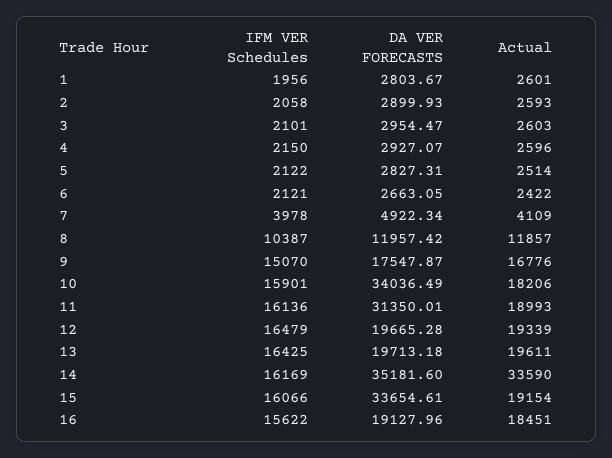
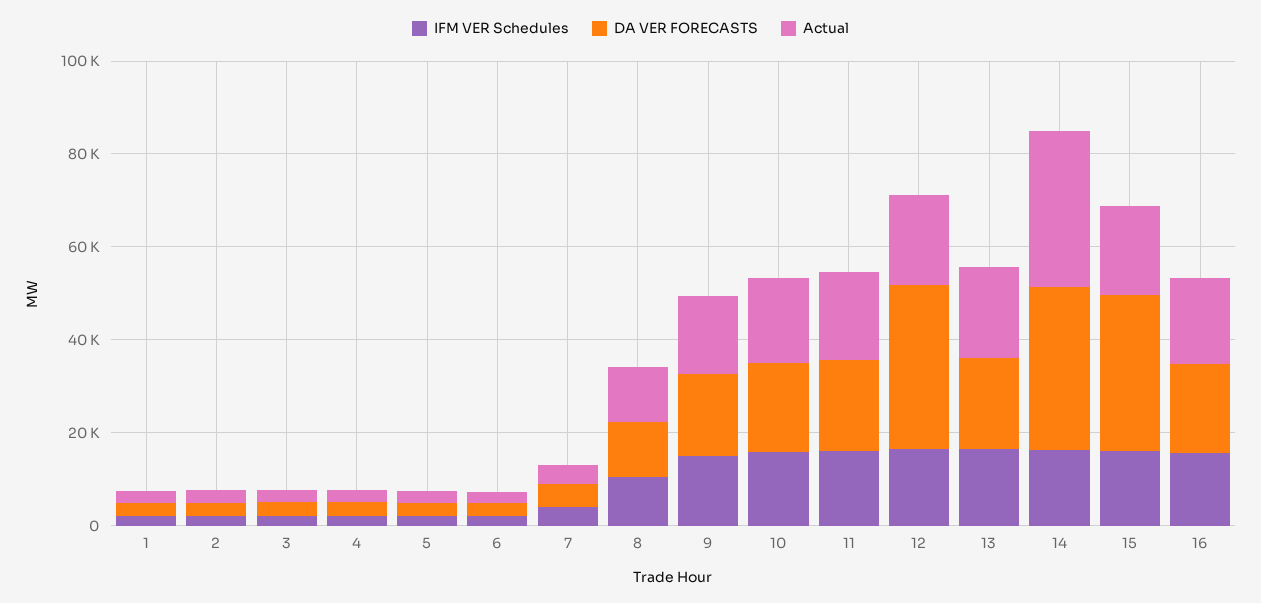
DA VER FORECASTS, 10: 34036.49 -> 20000
DA VER FORECASTS, 11: 31350.01 -> 20000
DA VER FORECASTS, 12: 19665.28 -> 35000

